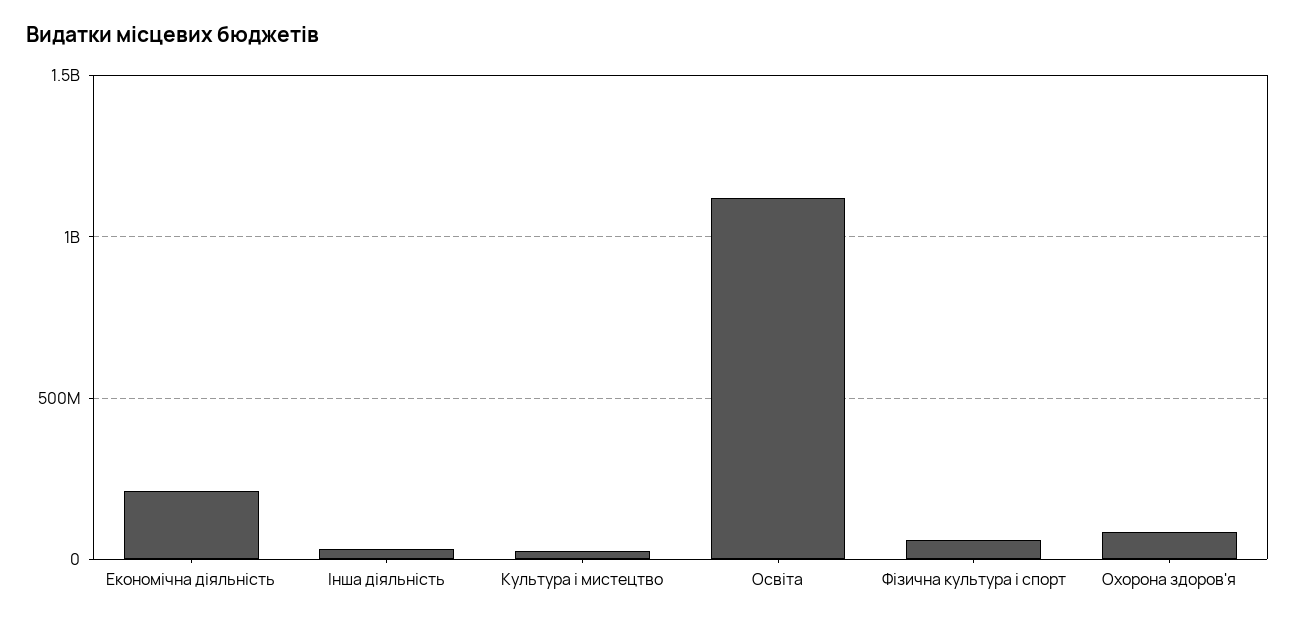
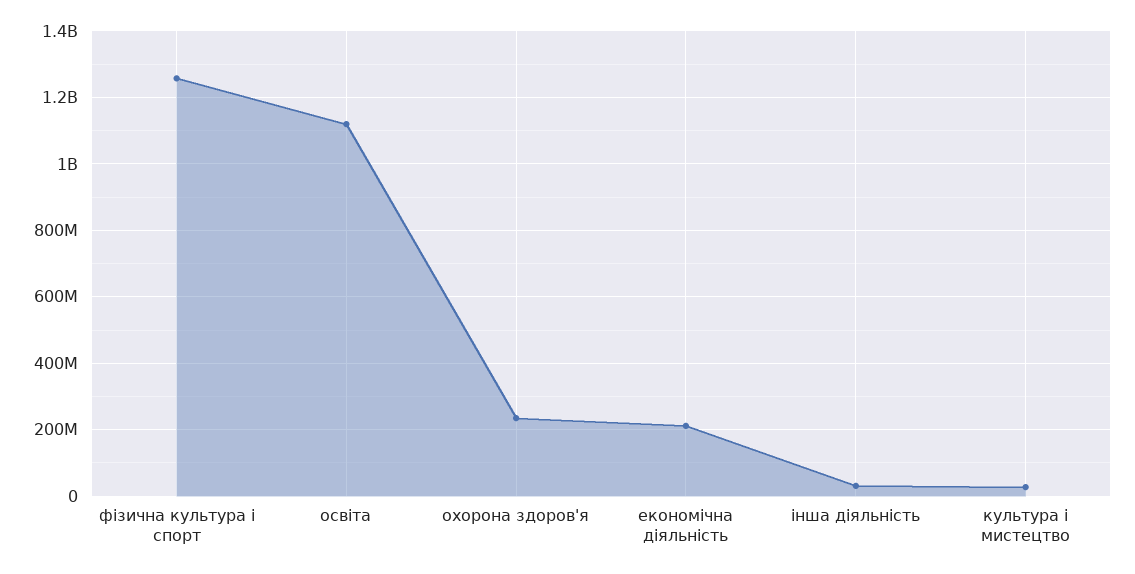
Фізична культура і спорт: 50000000 -> 1260000000
Охорона здоров'я: 100000000 -> 240000000

